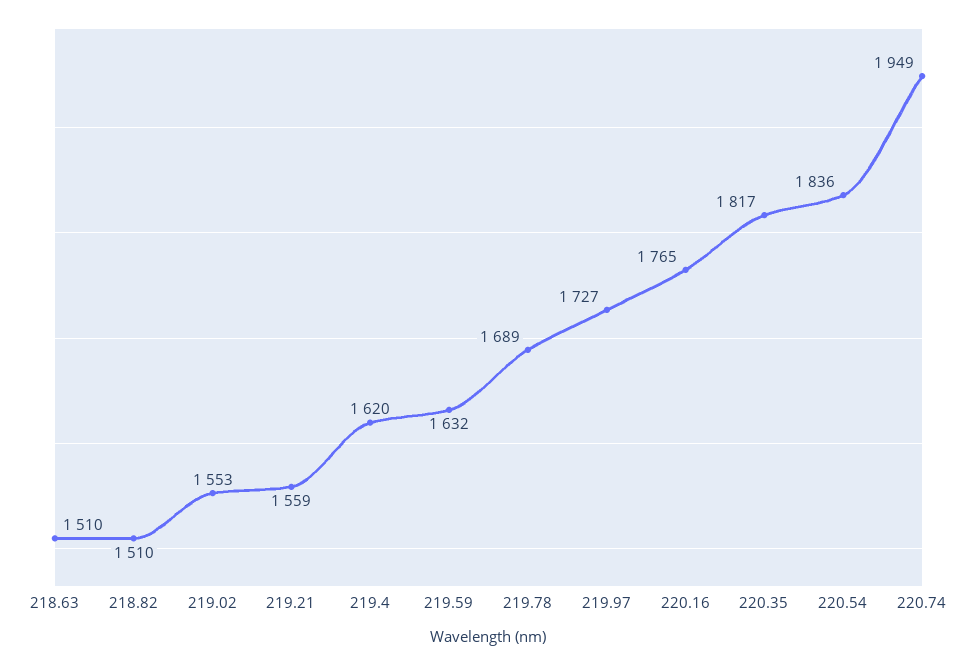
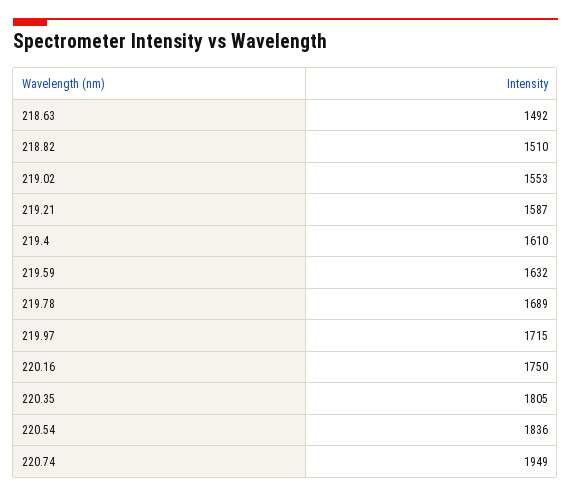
218.63: 1510 -> 1492
219.21: 1559 -> 1587
219.4: 1620 -> 1610
219.97: 1727 -> 1715
220.16: 1765 -> 1750
220.35: 1817 -> 1805

